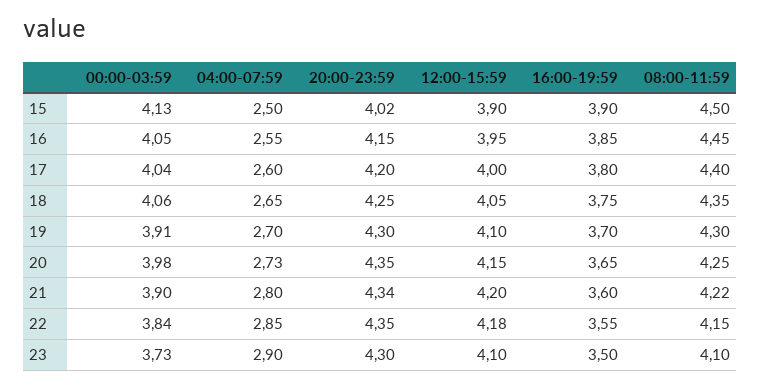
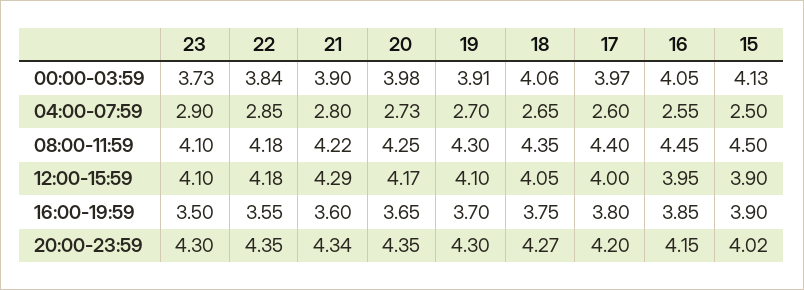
00:00-03:59, 17: 4.04 -> 3.97
20:00-23:59, 18: 4.25 -> 4.27
12:00-15:59, 20: 4.15 -> 4.17
12:00-15:59, 21: 4.2 -> 4.29
08:00-11:59, 22: 4.15 -> 4.18

